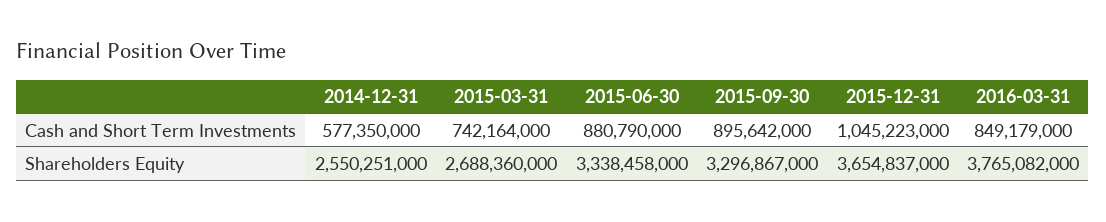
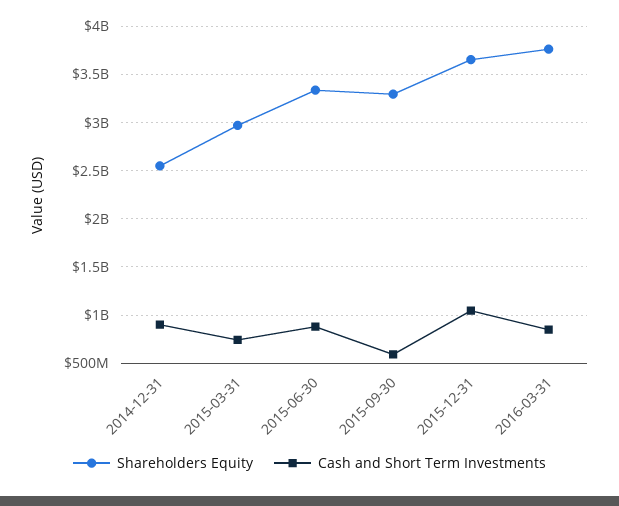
Cash and Short Term Investments, 2014-12-31: 577350000 -> 900000000
Cash and Short Term Investments, 2015-09-30: 895642000 -> 600000000
Shareholders Equity, 2015-03-31: 2688360000 -> 3000000000

